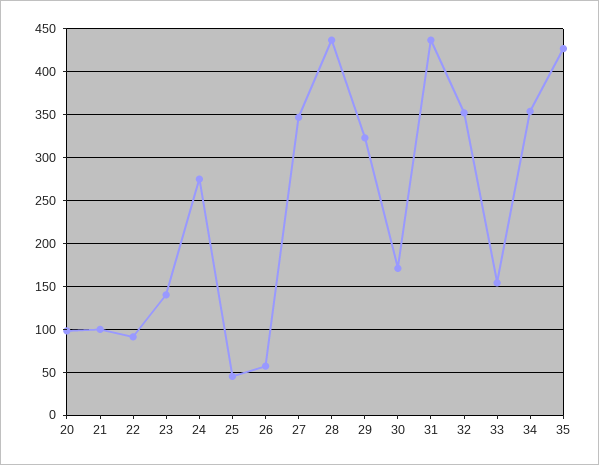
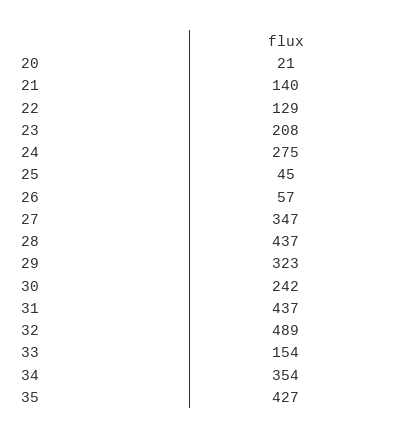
20: 100 -> 21
21: 100 -> 140
22: 90 -> 129
23: 140 -> 208
30: 170 -> 242
32: 350 -> 489

